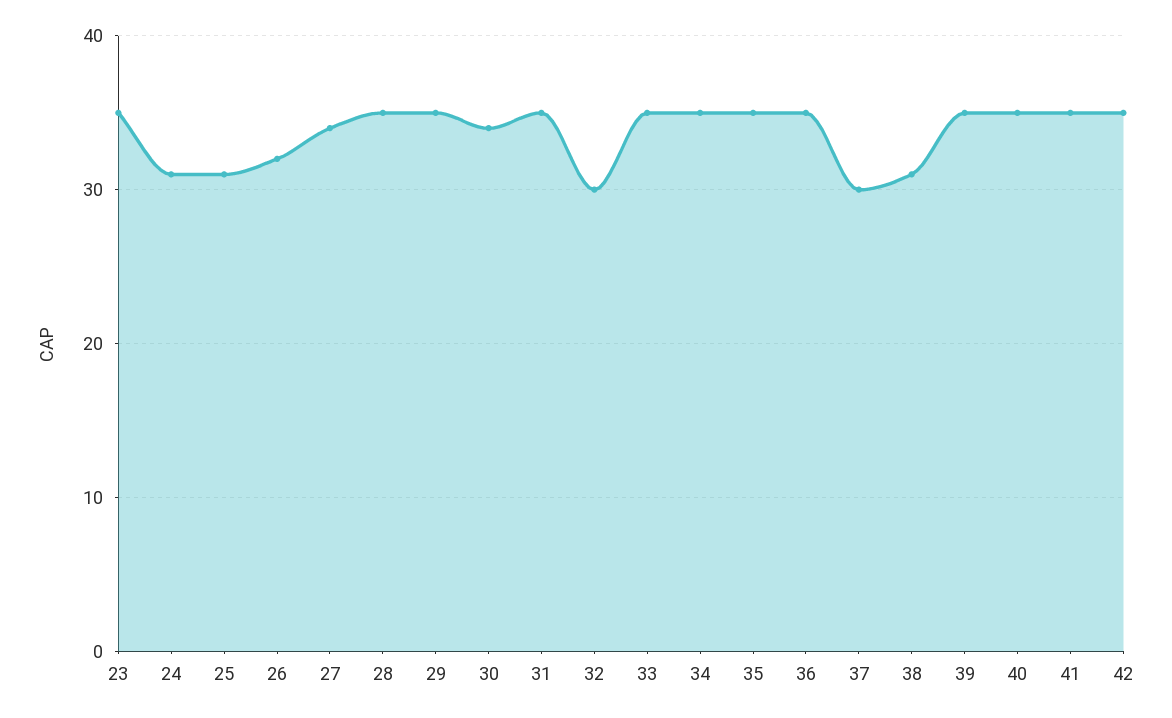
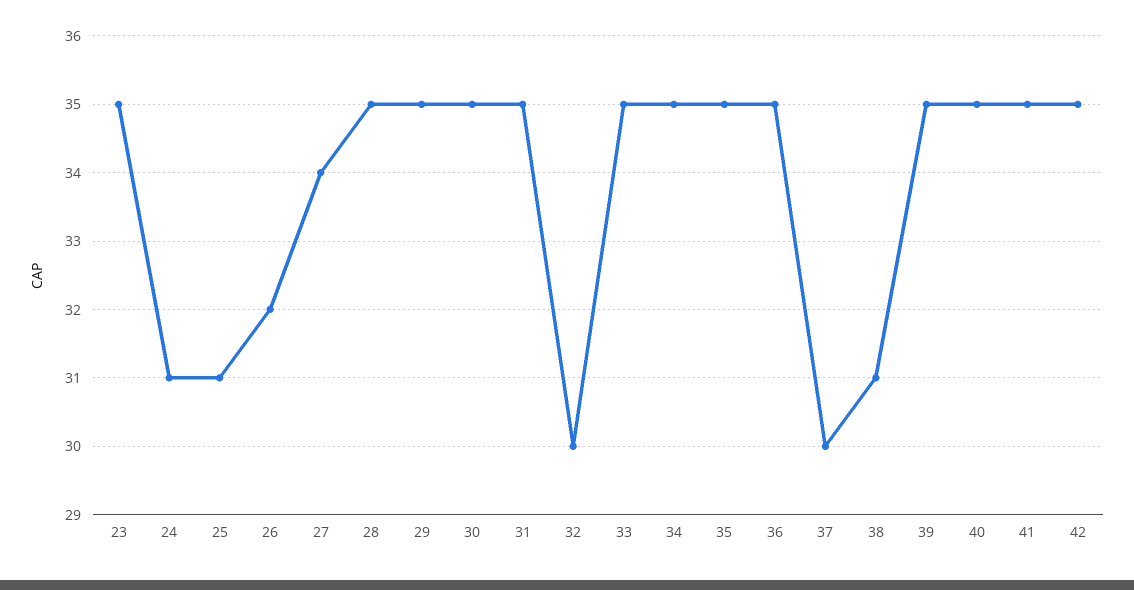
30: 34 -> 35

